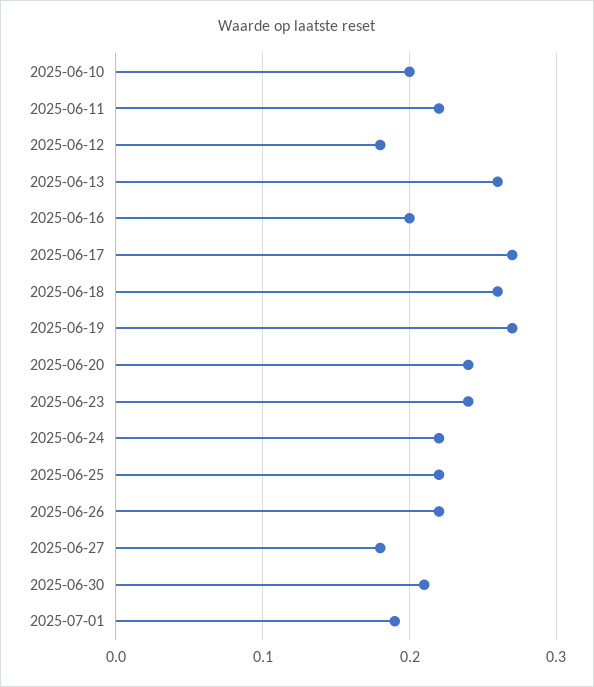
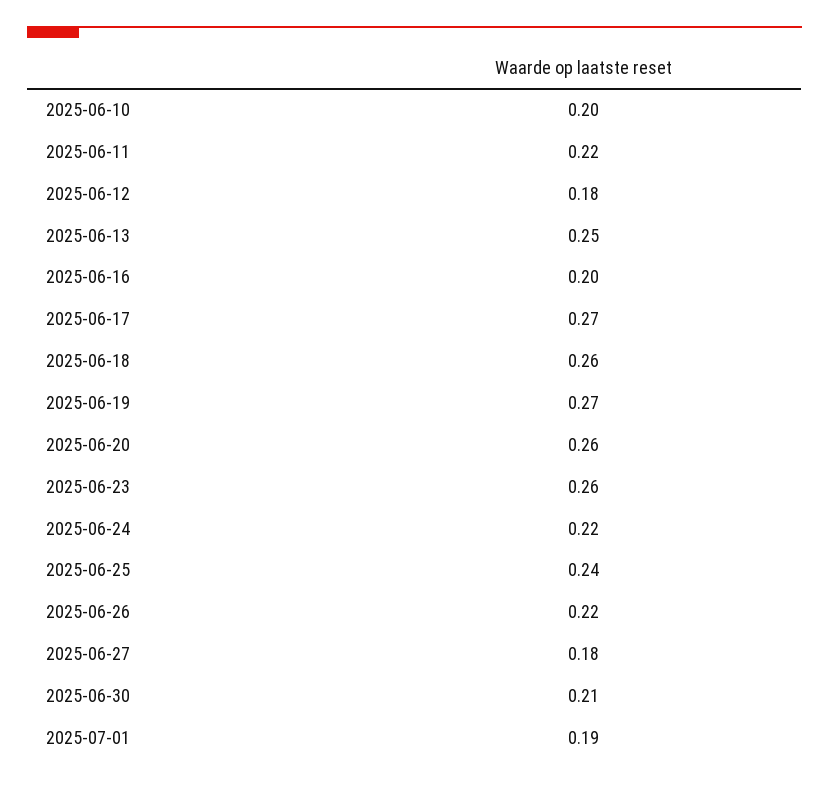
2025-06-13: 0.26 -> 0.25
2025-06-20: 0.24 -> 0.26
2025-06-23: 0.24 -> 0.26
2025-06-25: 0.22 -> 0.24

